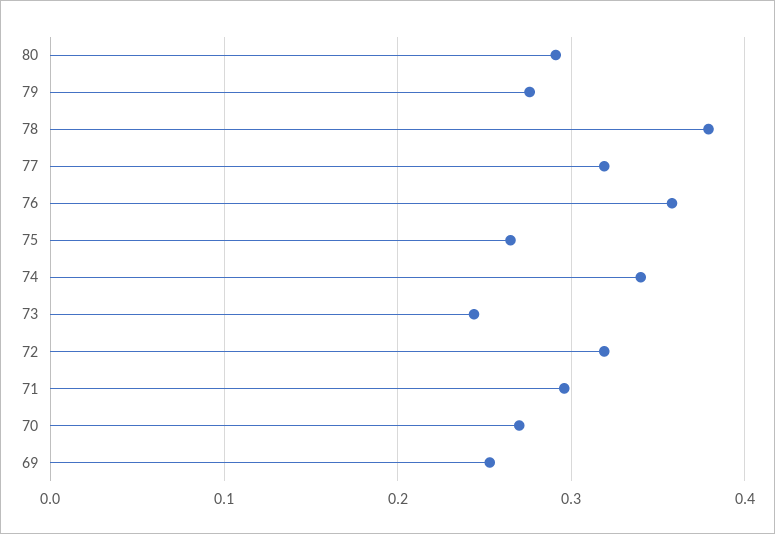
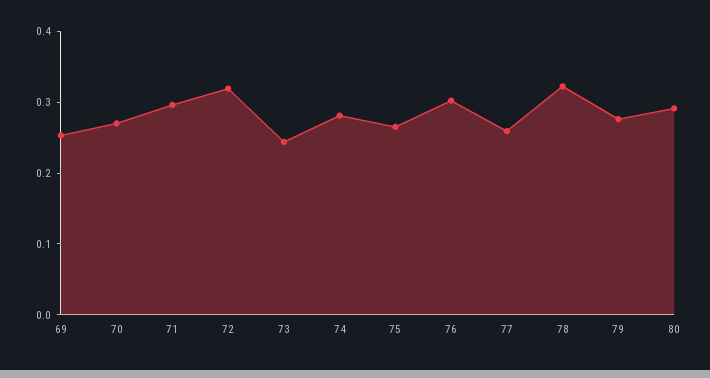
78: 0.38 -> 0.32
77: 0.32 -> 0.26
76: 0.36 -> 0.3
74: 0.34 -> 0.28

